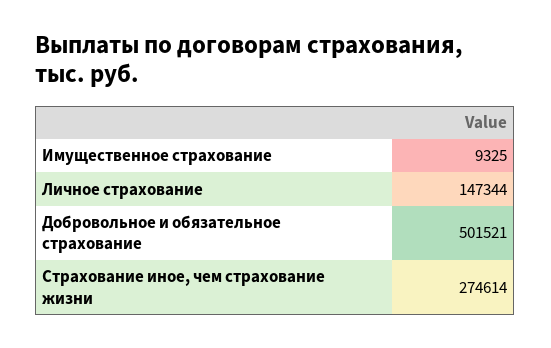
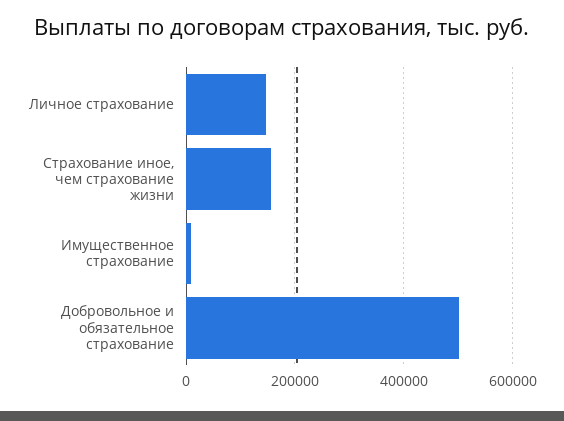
Страхование иное, чем страхование жизни: 274614 -> 160000

